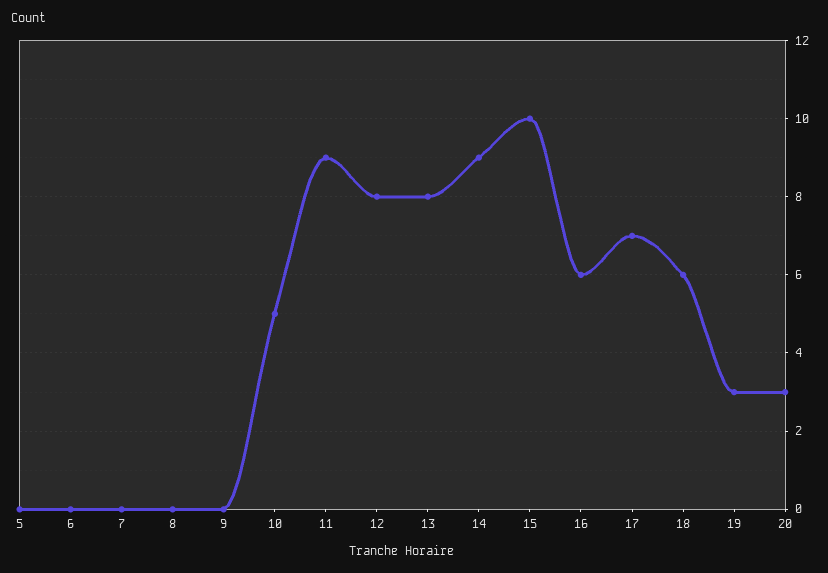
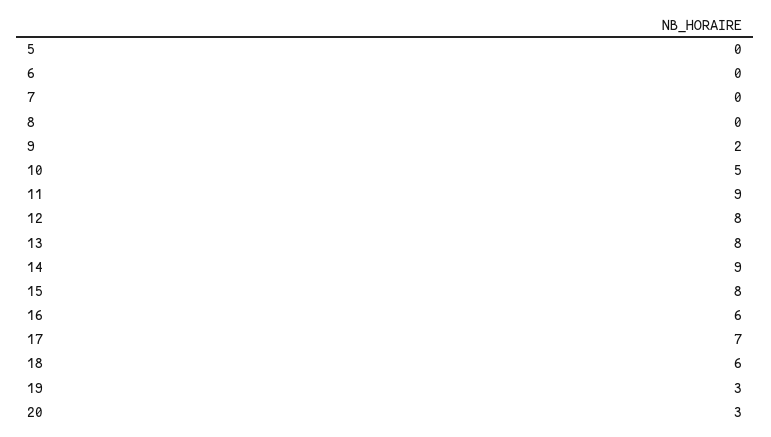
9: 0 -> 2
15: 10 -> 8

